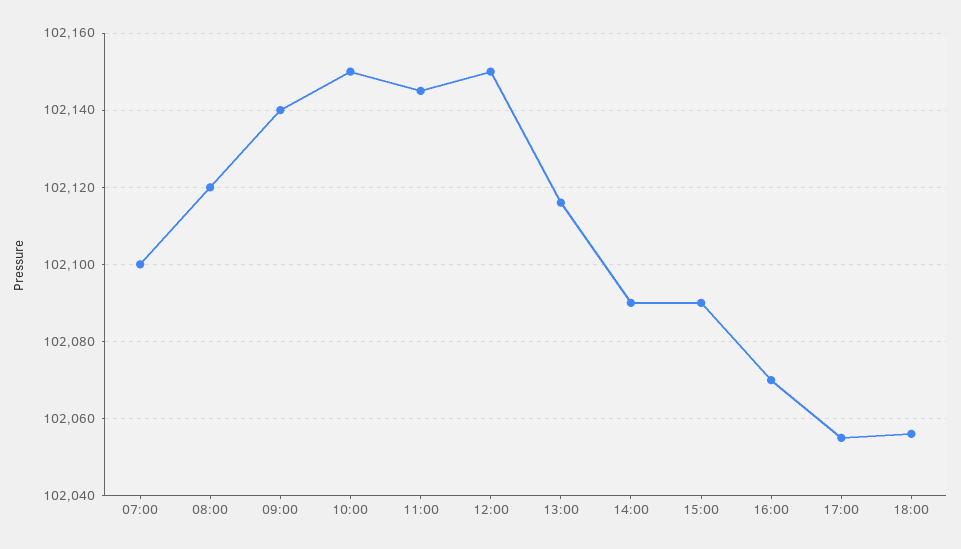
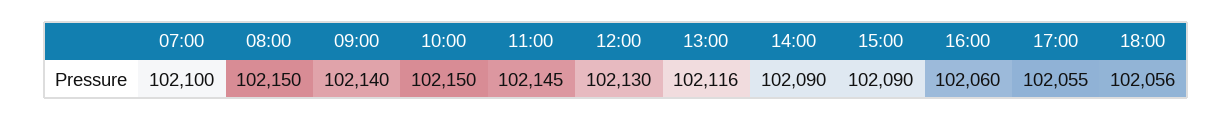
08:00: 102120 -> 102150
12:00: 102150 -> 102130
16:00: 102070 -> 102060

